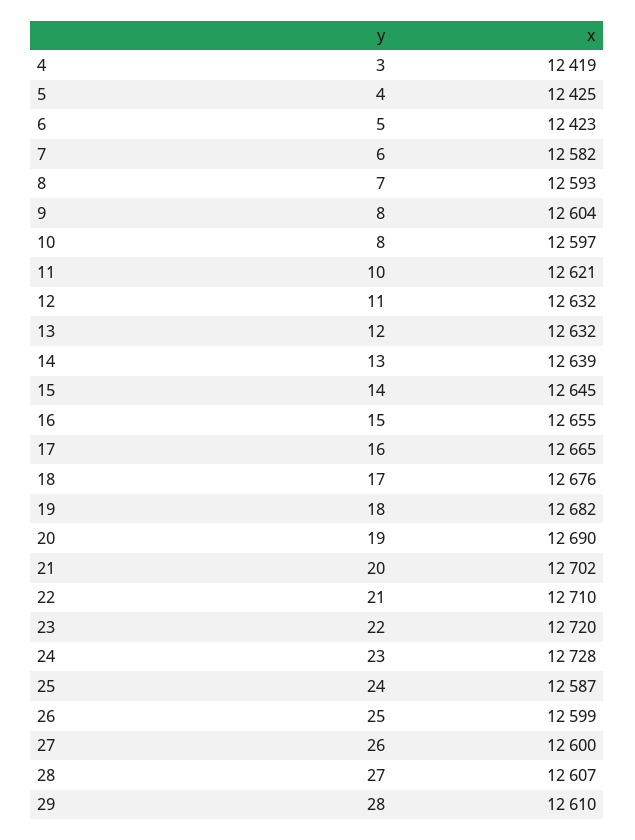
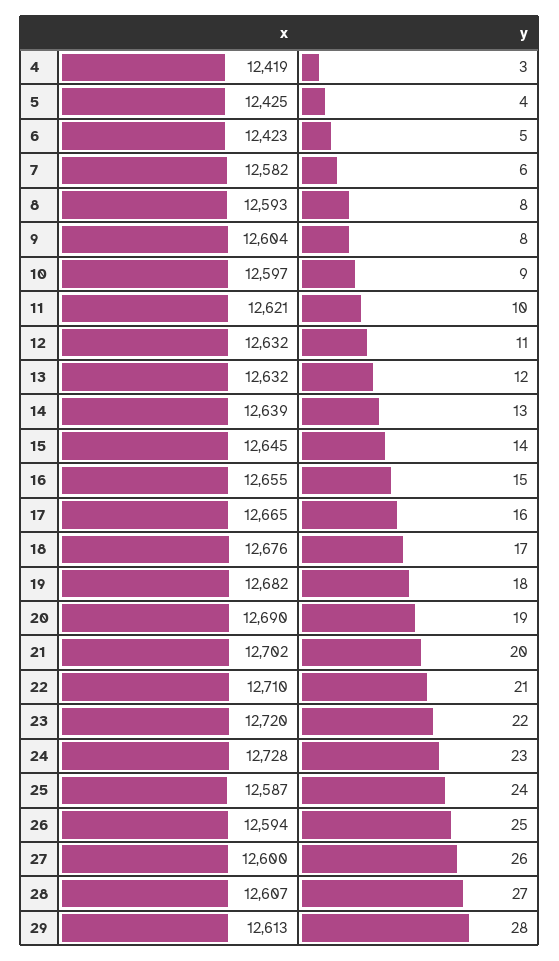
y, 8: 7 -> 8
y, 10: 8 -> 9
x, 26: 12599 -> 12594
x, 29: 12610 -> 12613

